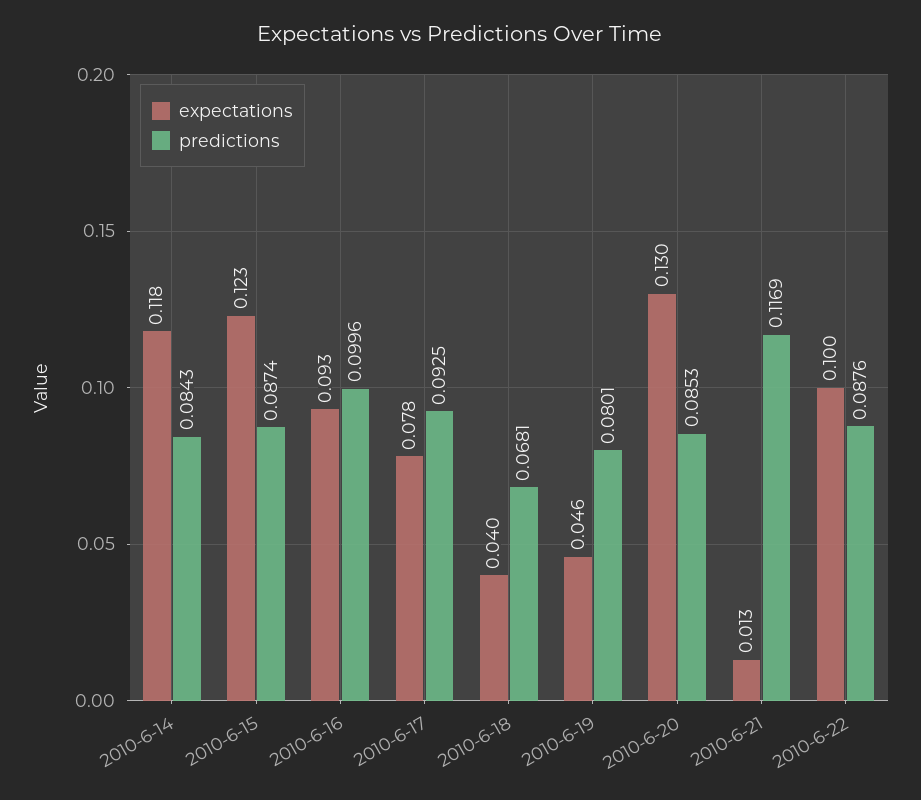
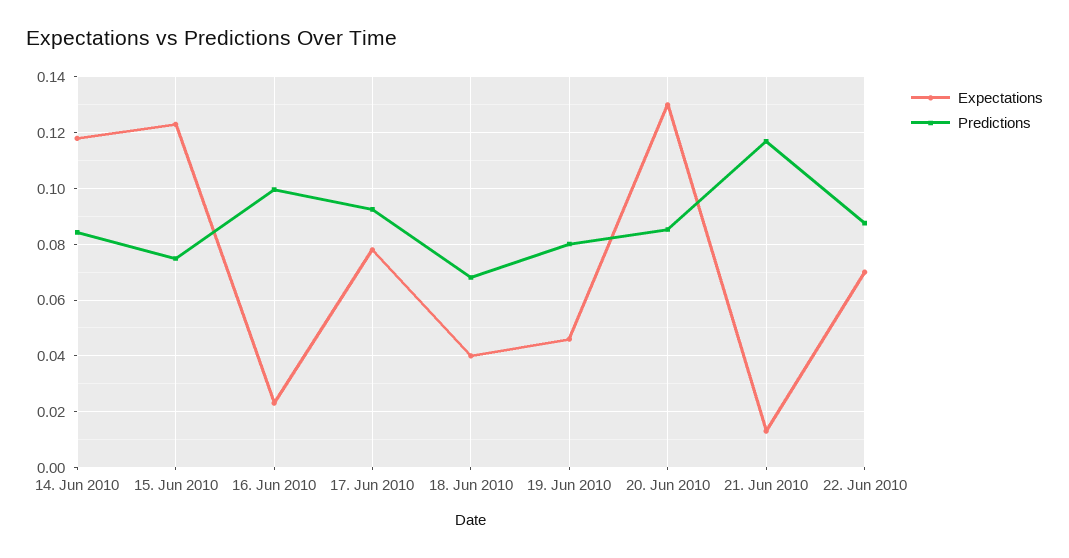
predictions, 2010-6-15: 0.0874 -> 0.075
expectations, 2010-6-16: 0.093 -> 0.0225
expectations, 2010-6-22: 0.1 -> 0.07

